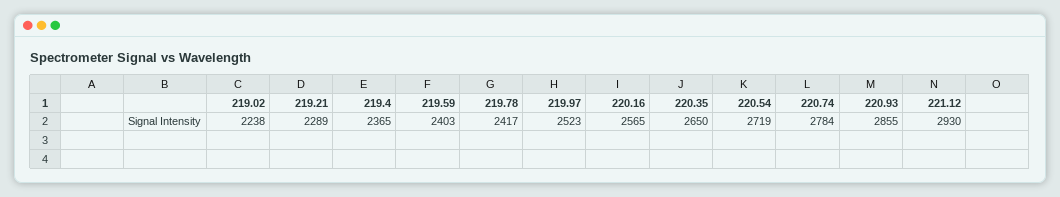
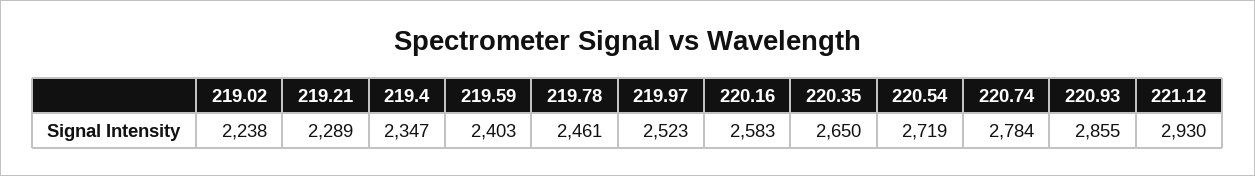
219.4: 2365 -> 2347
219.78: 2417 -> 2461
220.16: 2565 -> 2583

